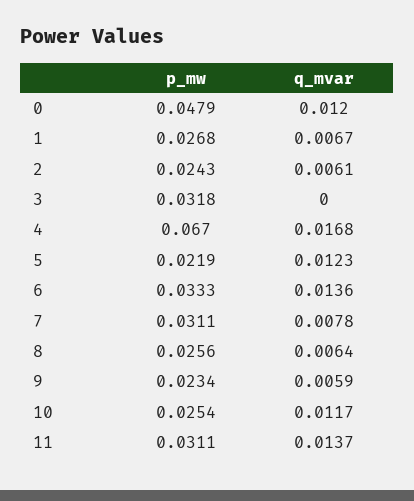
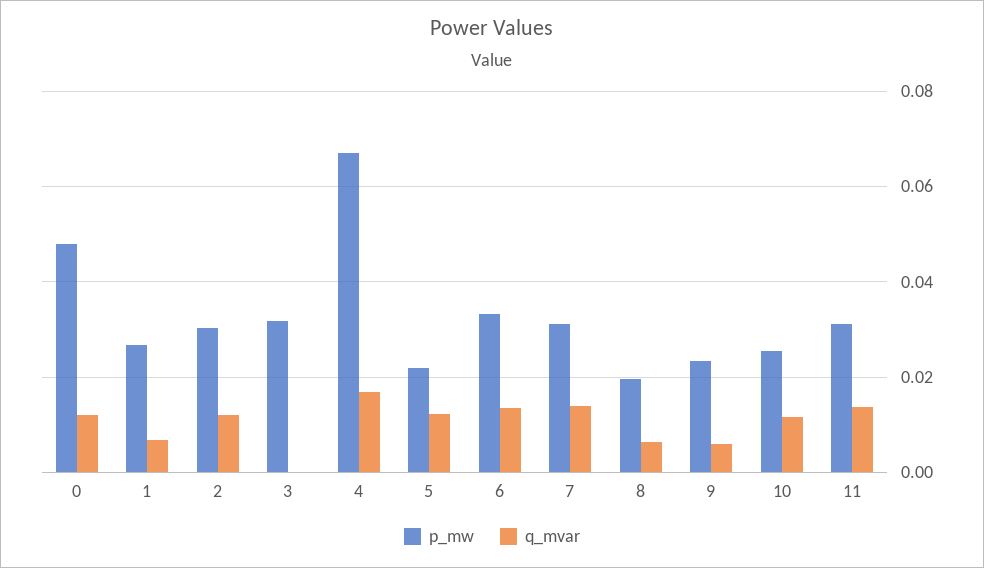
p_mw, 2: 0.0243 -> 0.03
q_mvar, 2: 0.0061 -> 0.012
q_mvar, 7: 0.0078 -> 0.014
p_mw, 8: 0.0256 -> 0.02

